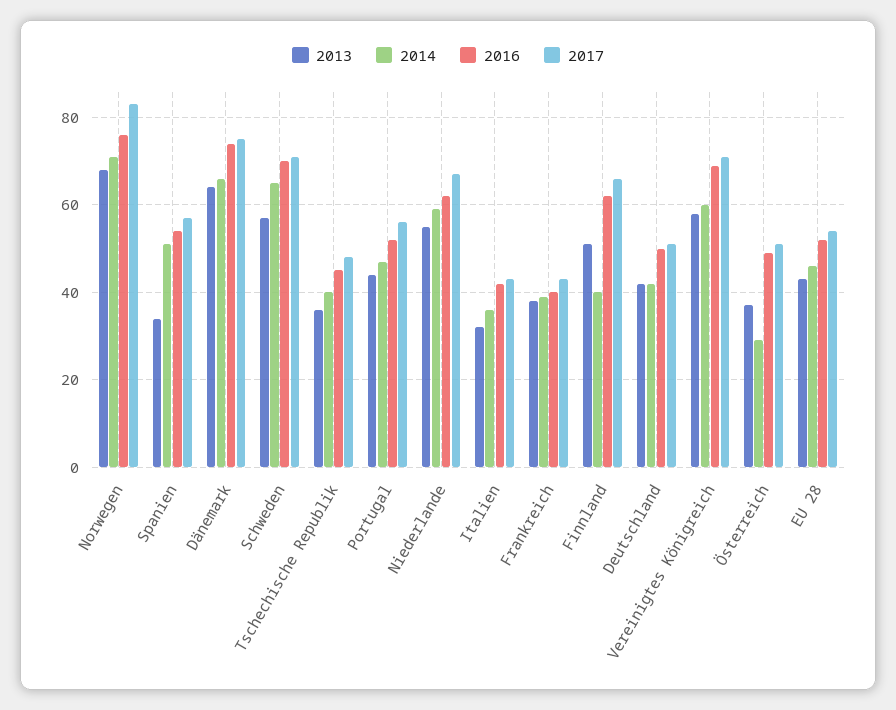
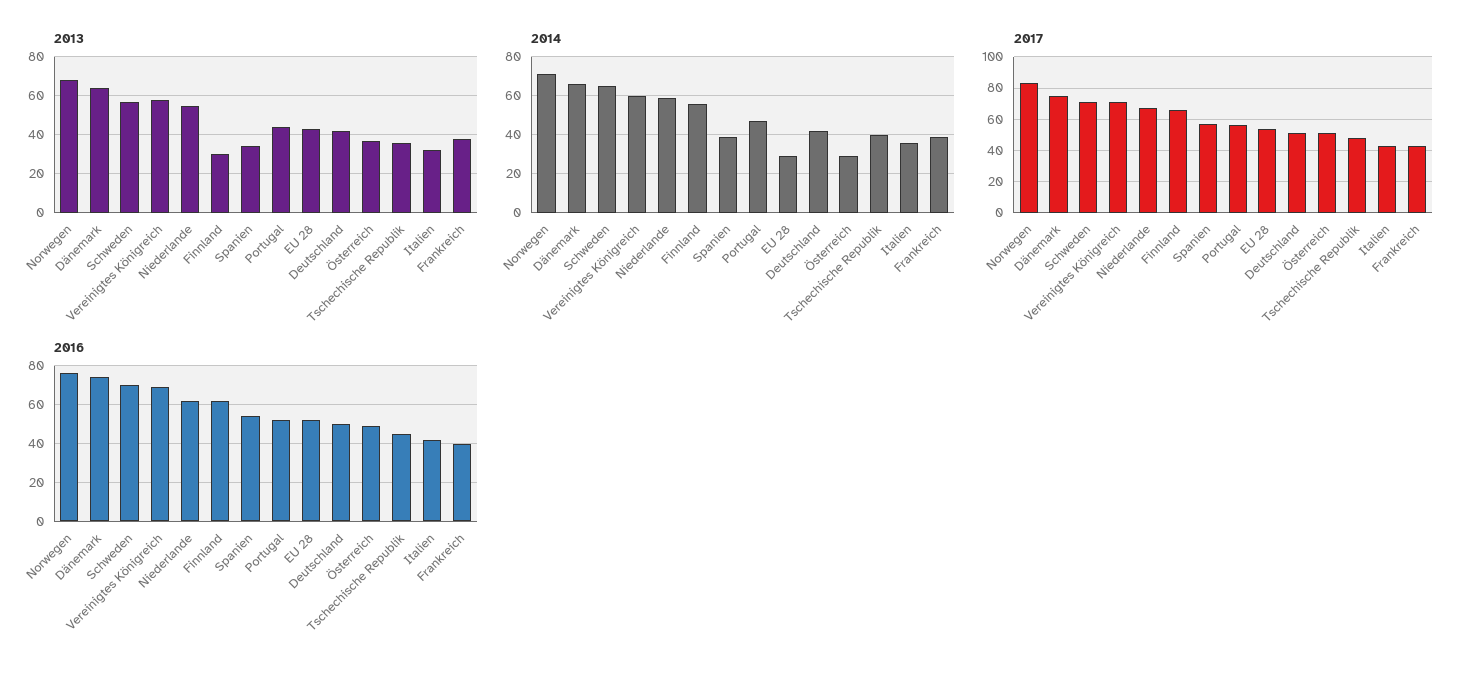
2014, Spanien: 50 -> 40
2013, Finnland: 50 -> 30
2014, Finnland: 40 -> 55
2014, EU 28: 45 -> 30

